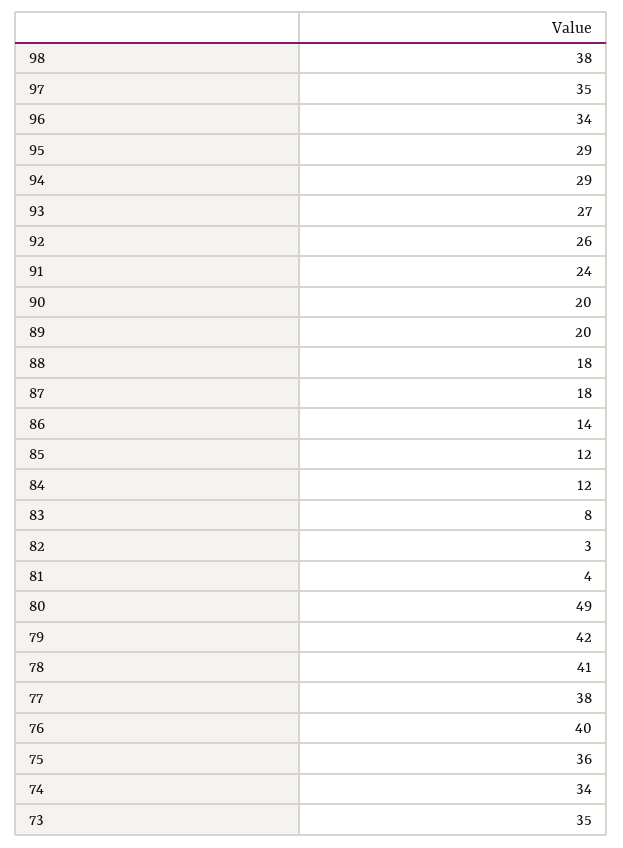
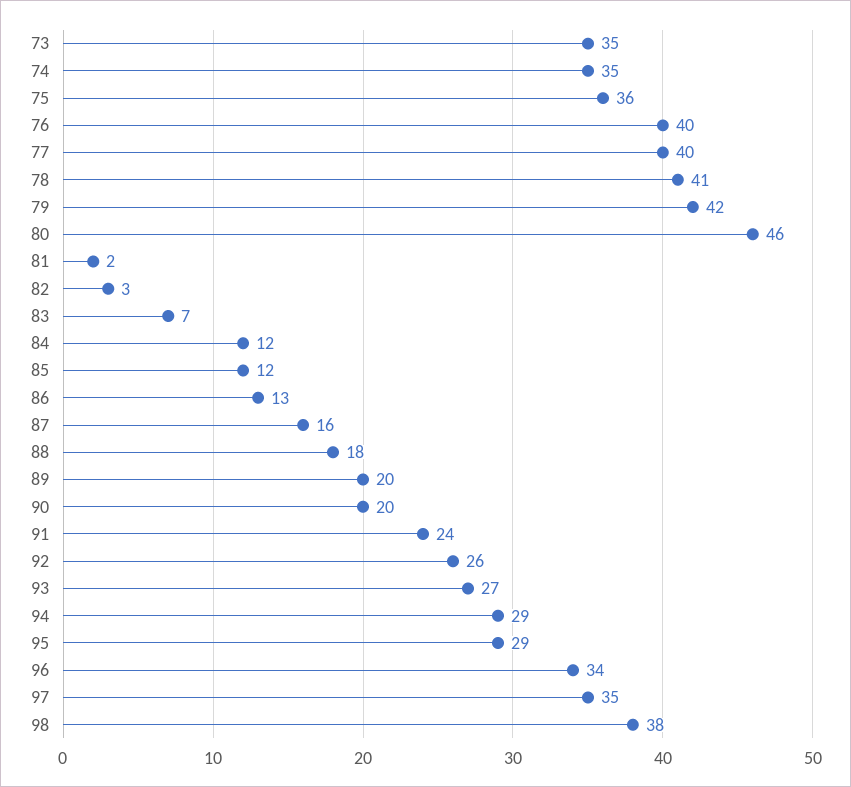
87: 18 -> 16
86: 14 -> 13
83: 8 -> 7
81: 4 -> 2
80: 49 -> 46
77: 38 -> 40
74: 34 -> 35

